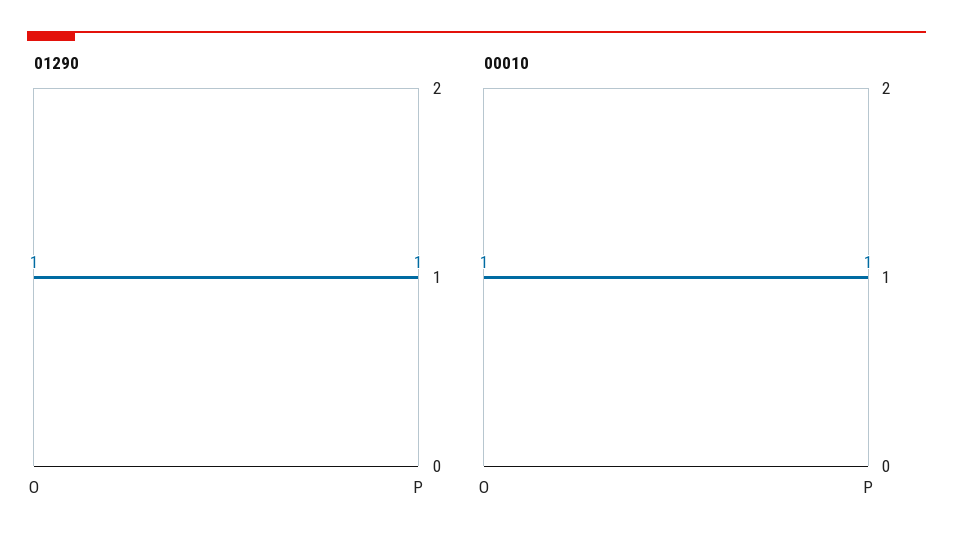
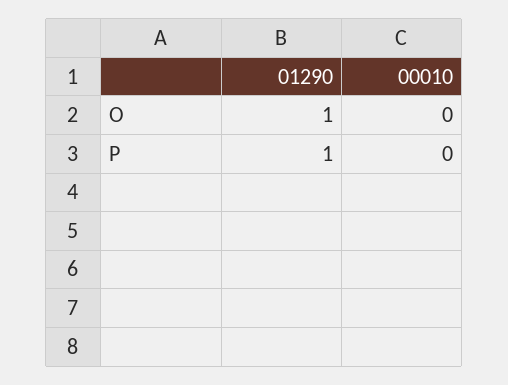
00010, O: 1 -> 0
00010, P: 1 -> 0

